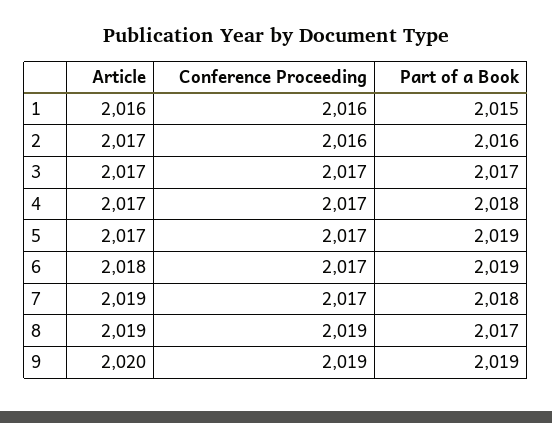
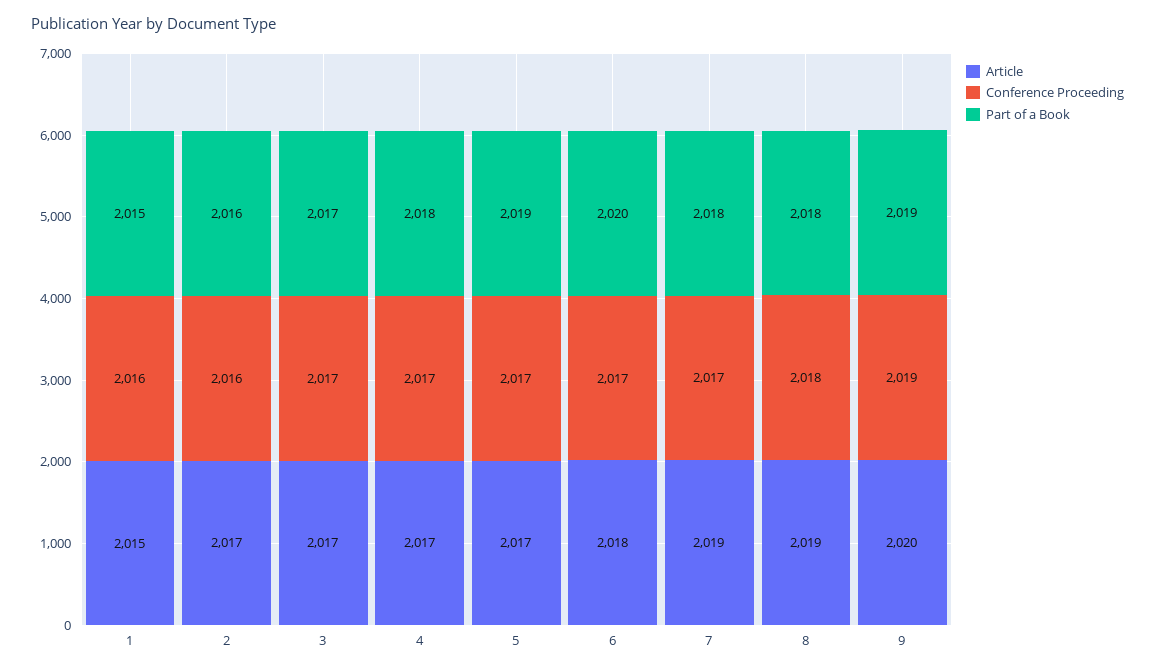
Article, 1: 2016 -> 2015
Part of a Book, 6: 2019 -> 2020
Conference Proceeding, 8: 2019 -> 2018
Part of a Book, 8: 2017 -> 2018

